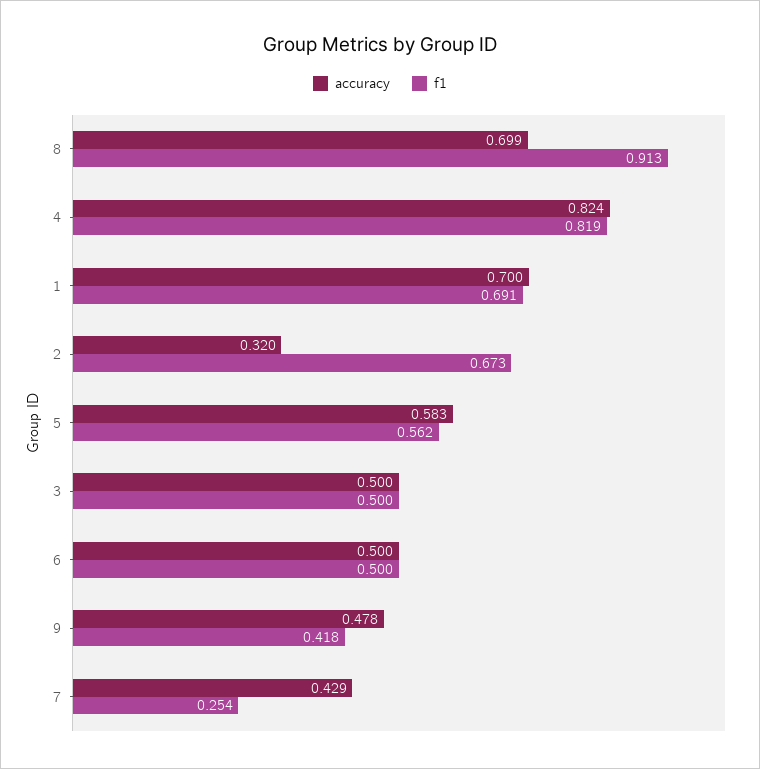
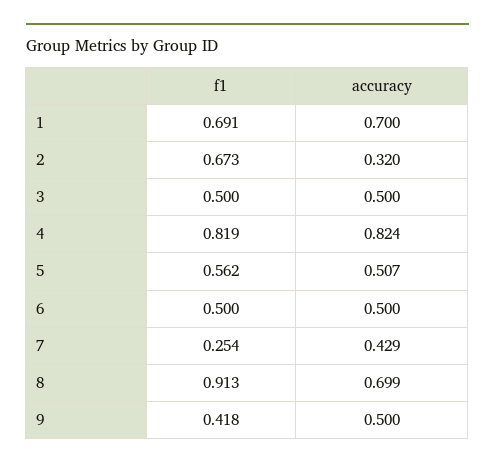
accuracy, 5: 0.583 -> 0.507
accuracy, 9: 0.478 -> 0.5

